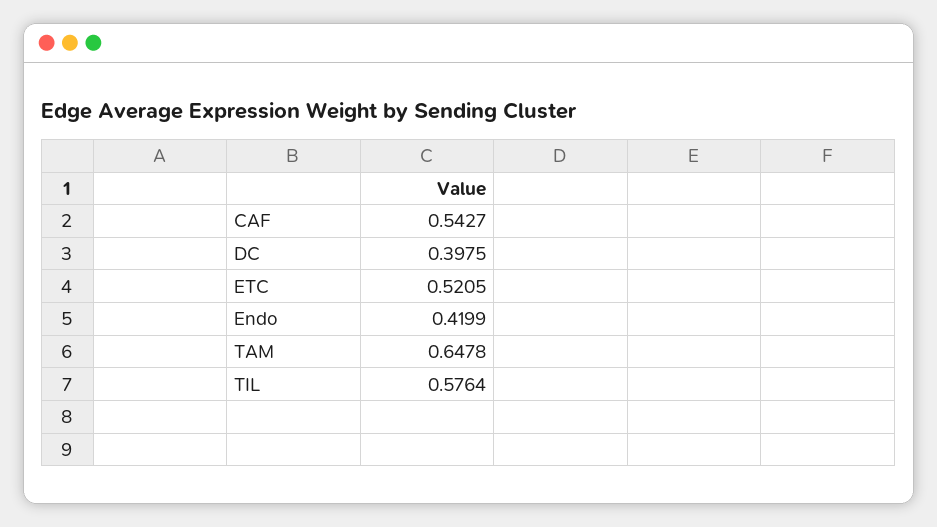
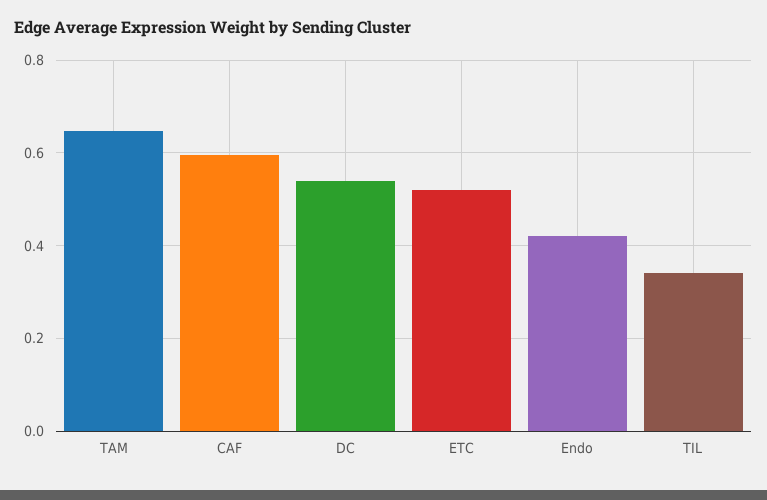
CAF: 0.5427 -> 0.6
DC: 0.3975 -> 0.54
TIL: 0.5764 -> 0.34

